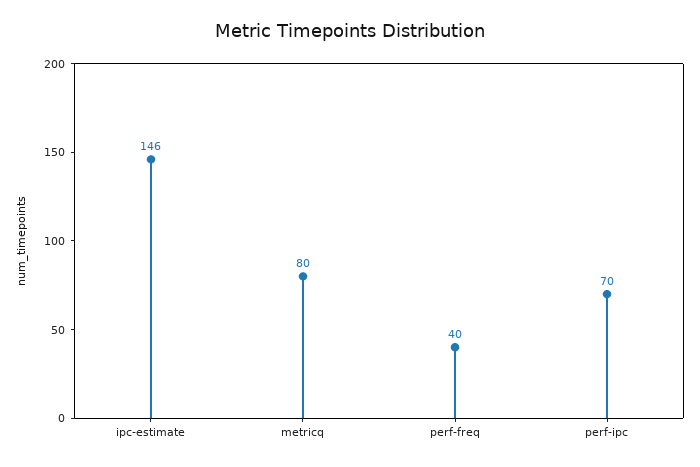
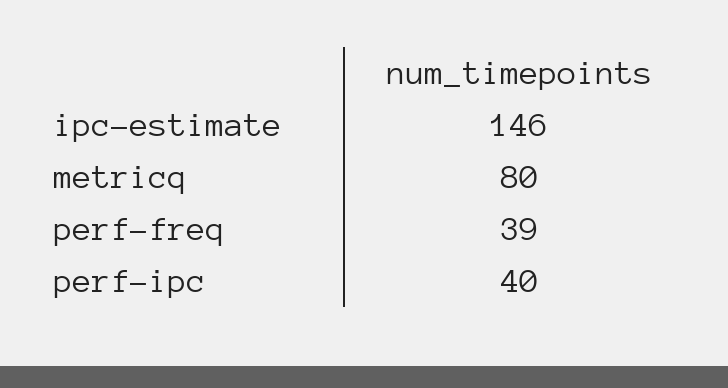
perf-freq: 40 -> 39
perf-ipc: 70 -> 40

